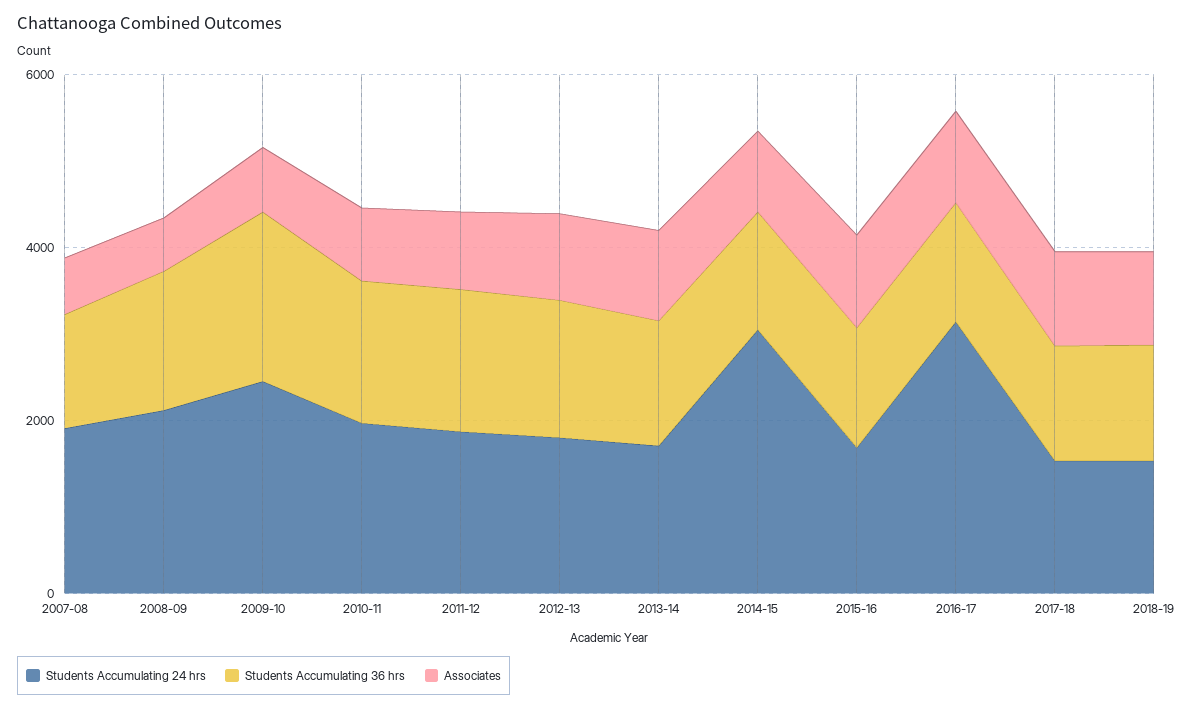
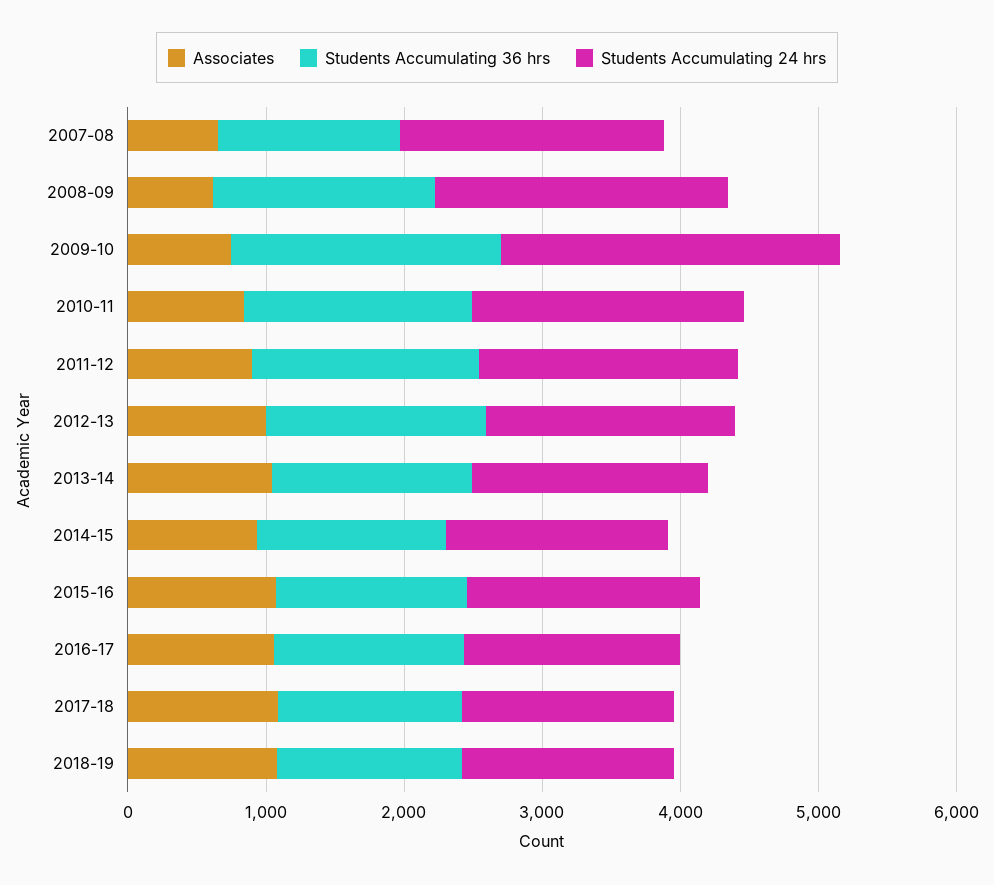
Students Accumulating 24 hrs, 2014-15: 3000 -> 1600
Students Accumulating 24 hrs, 2016-17: 3000 -> 1600

